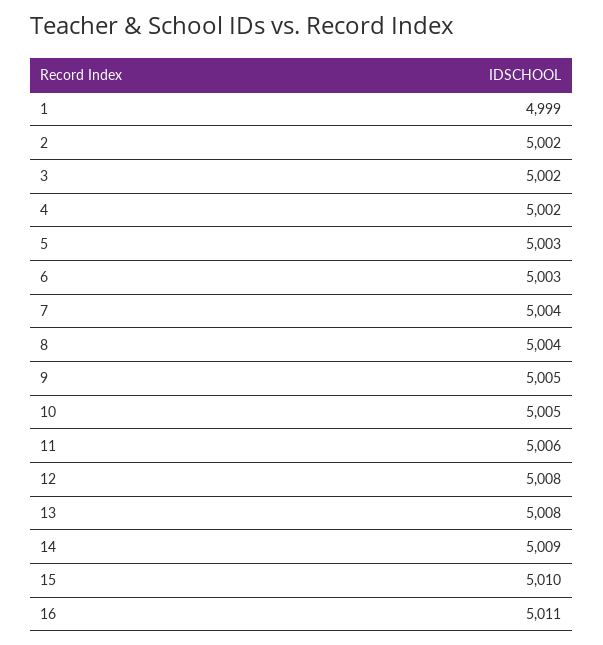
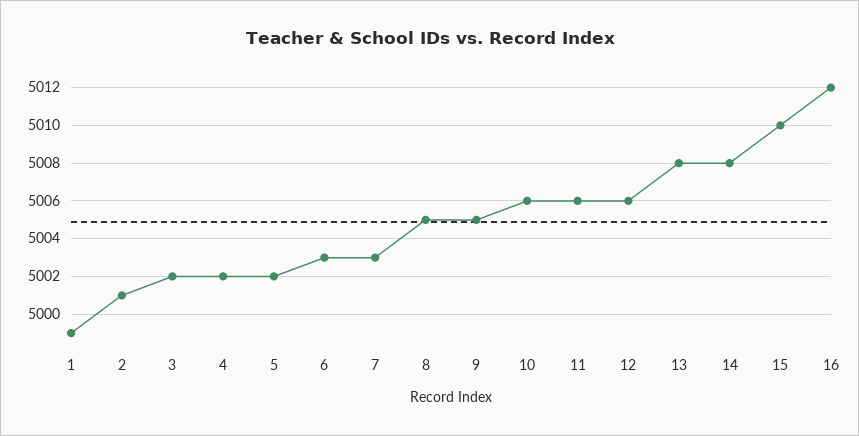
2: 5002 -> 5001
5: 5003 -> 5002
7: 5004 -> 5003
8: 5004 -> 5005
10: 5005 -> 5006
12: 5008 -> 5006
14: 5009 -> 5008
16: 5011 -> 5012

